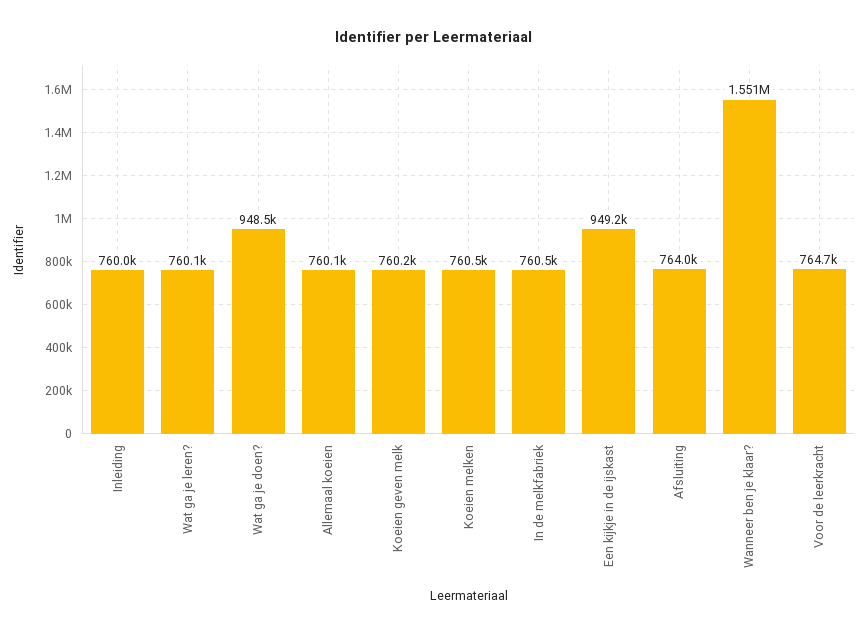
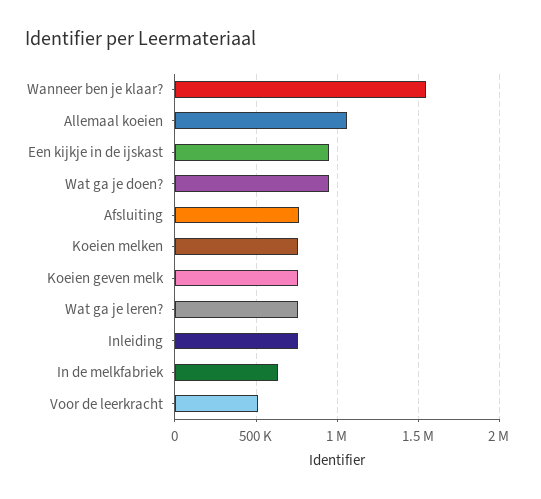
Allemaal koeien: 760100 -> 1050000
In de melkfabriek: 760500 -> 650000
Voor de leerkracht: 764700 -> 500000

